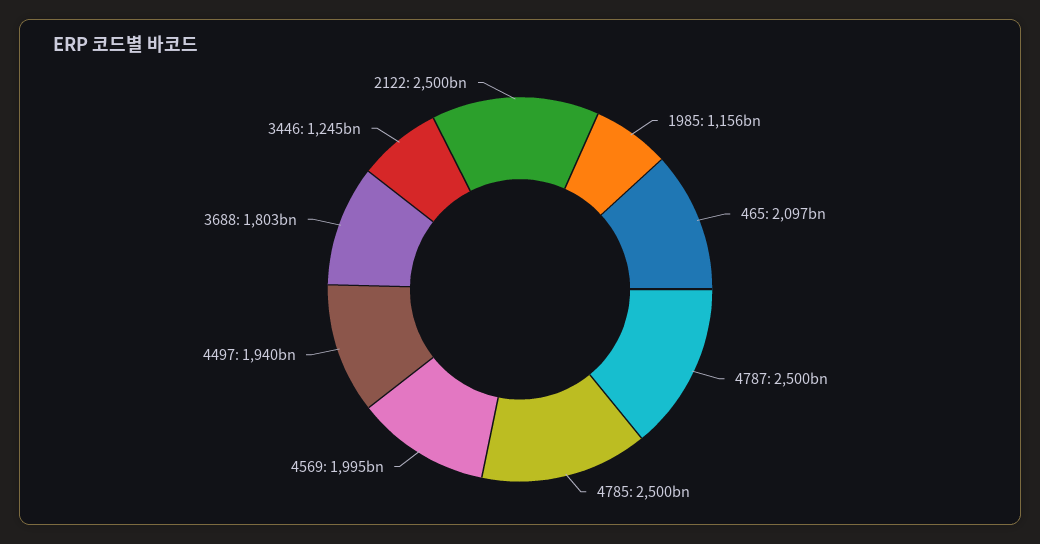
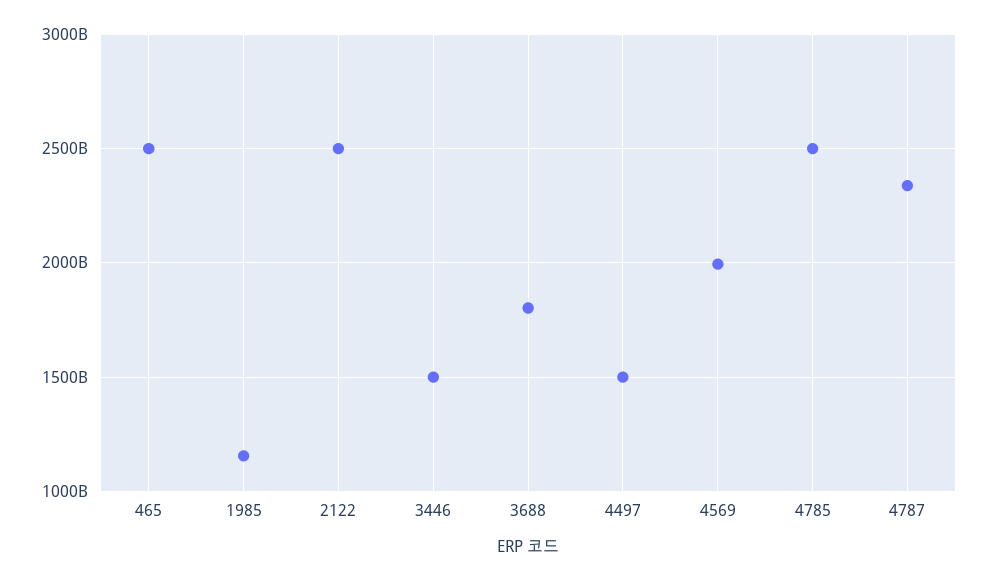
465: 2097000000000 -> 2500000000000
4787: 2500000000000 -> 2350000000000
4497: 1940000000000 -> 1500000000000
3446: 1245000000000 -> 1500000000000

